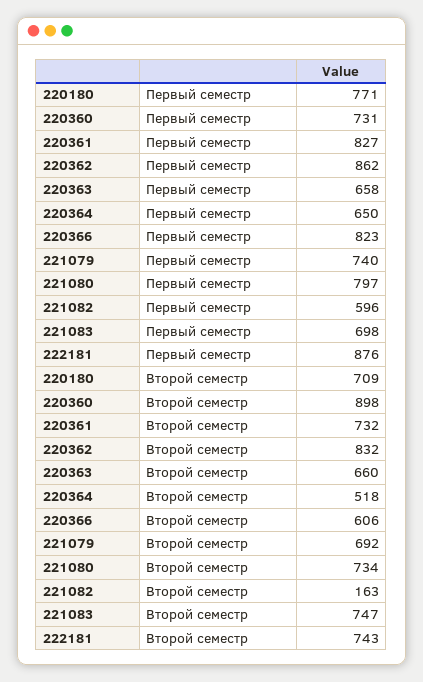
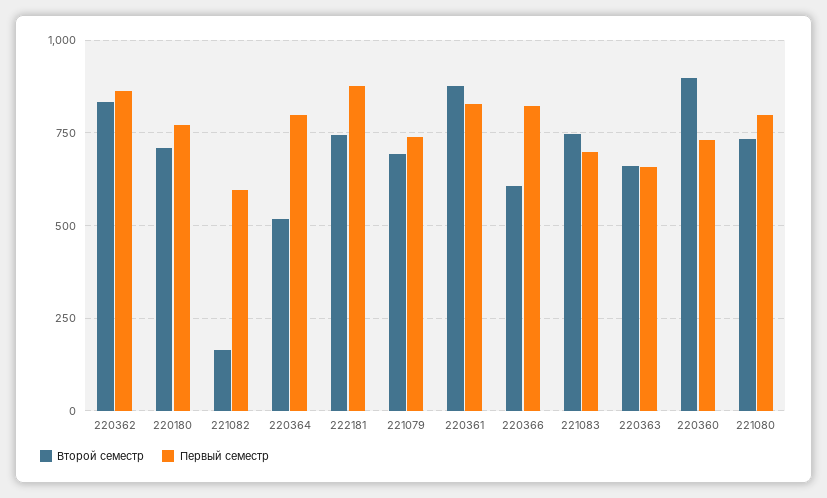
Первый семестр, 220364: 650 -> 800
Второй семестр, 220361: 732 -> 875

